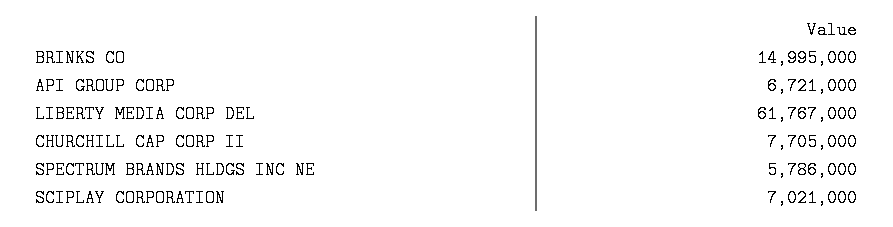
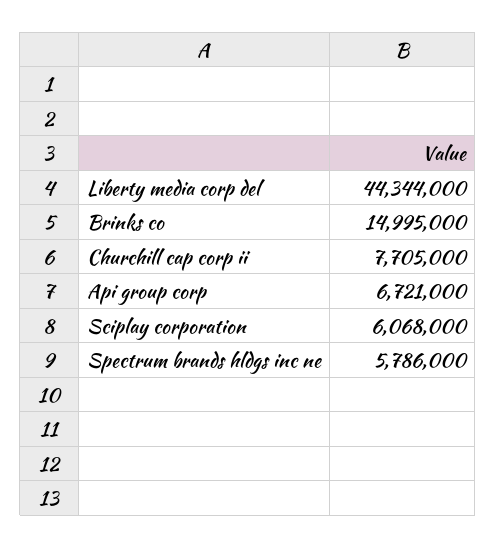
LIBERTY MEDIA CORP DEL: 61767000 -> 44344000
SCIPLAY CORPORATION: 7021000 -> 6068000

